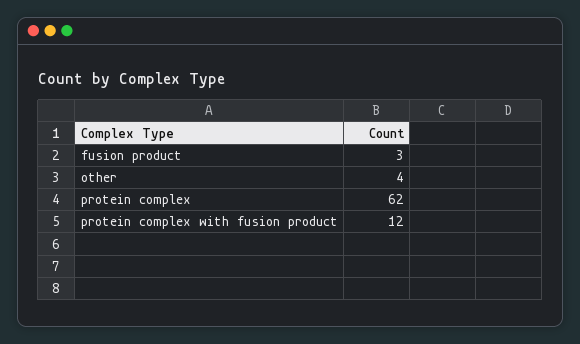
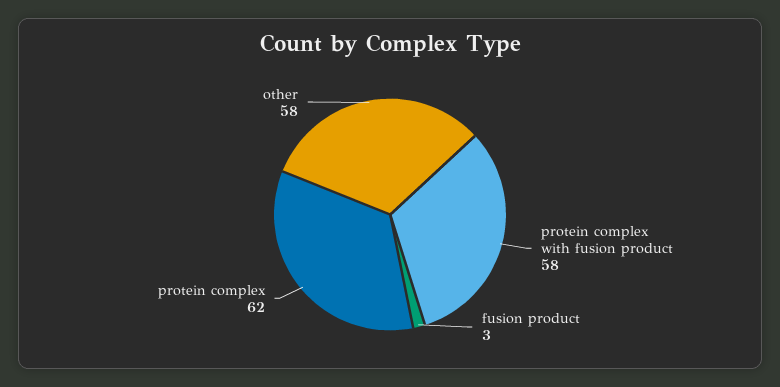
other: 4 -> 58
protein complex with fusion product: 12 -> 58

